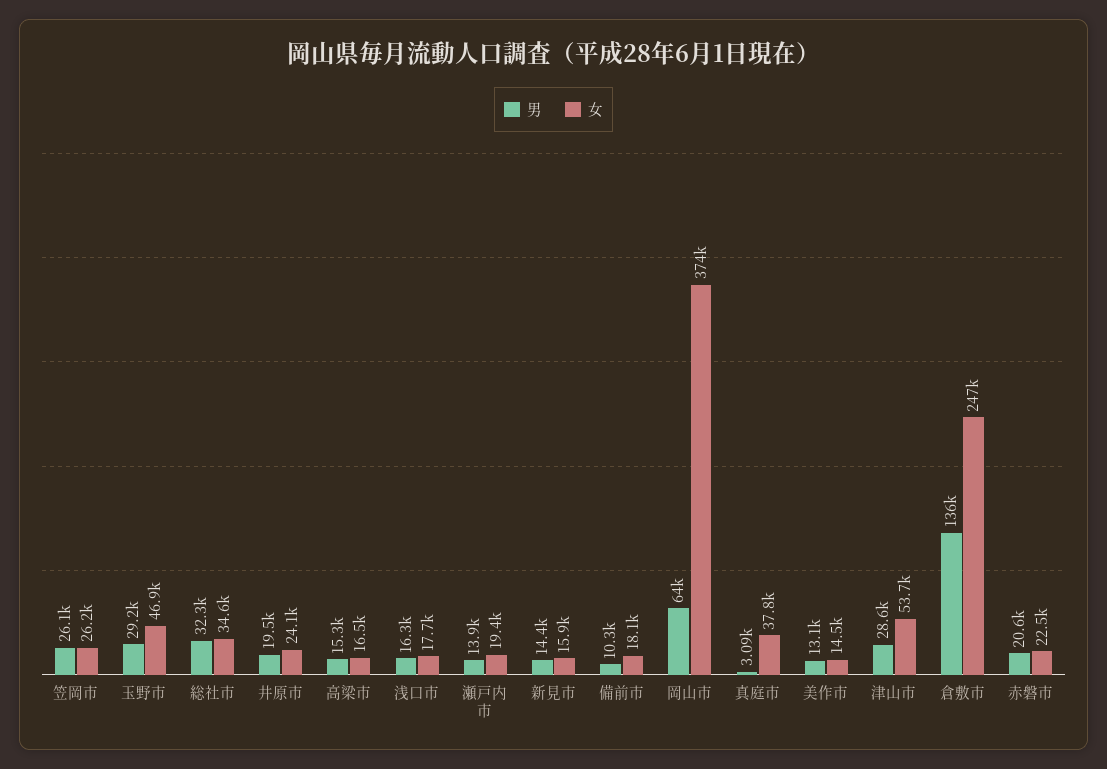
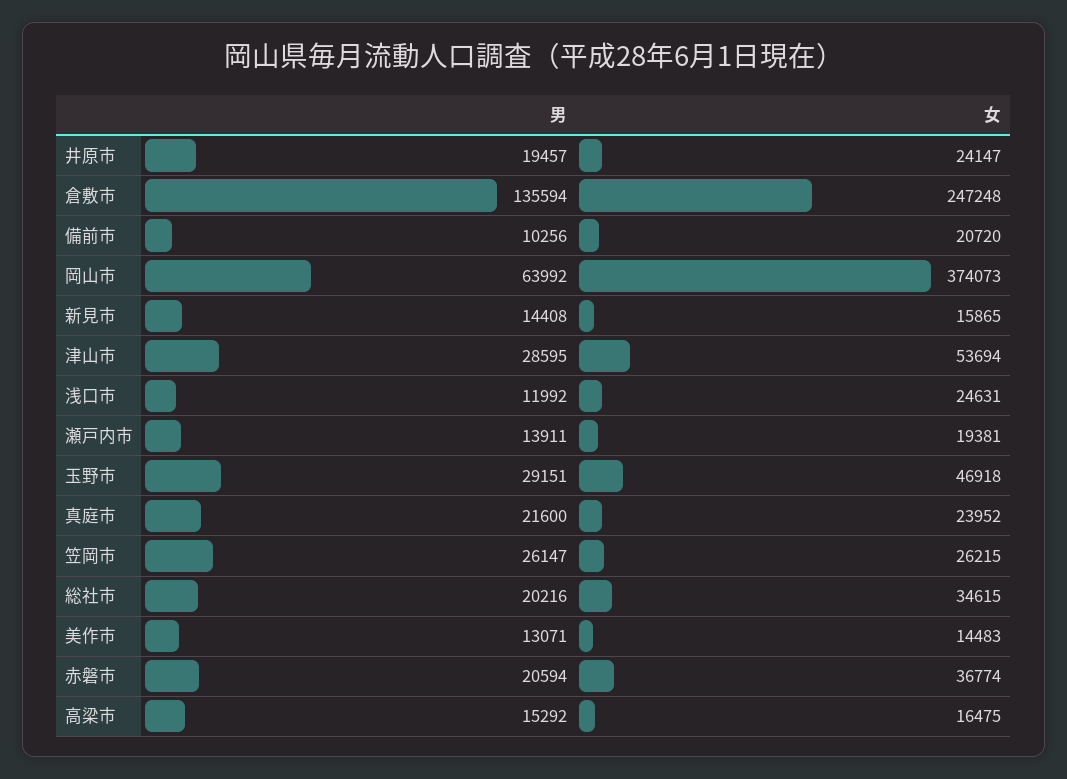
男, 総社市: 32300 -> 20216
男, 浅口市: 16300 -> 11992
女, 浅口市: 17700 -> 24631
女, 備前市: 18100 -> 20720
男, 真庭市: 3090 -> 21600
女, 真庭市: 37800 -> 23952
女, 赤磐市: 22500 -> 36774

